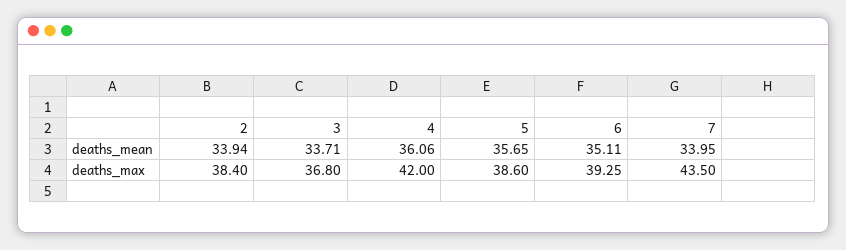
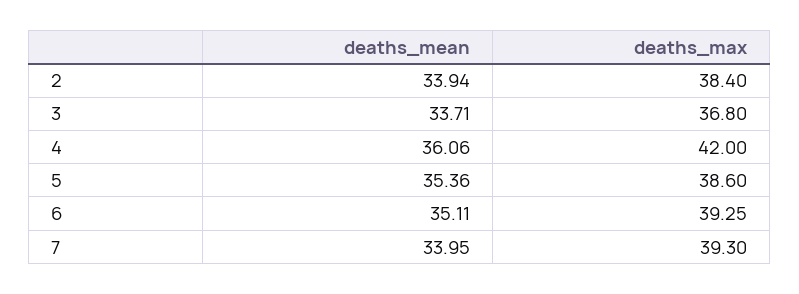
5, deaths_mean: 35.65 -> 35.36
7, deaths_max: 43.5 -> 39.3

